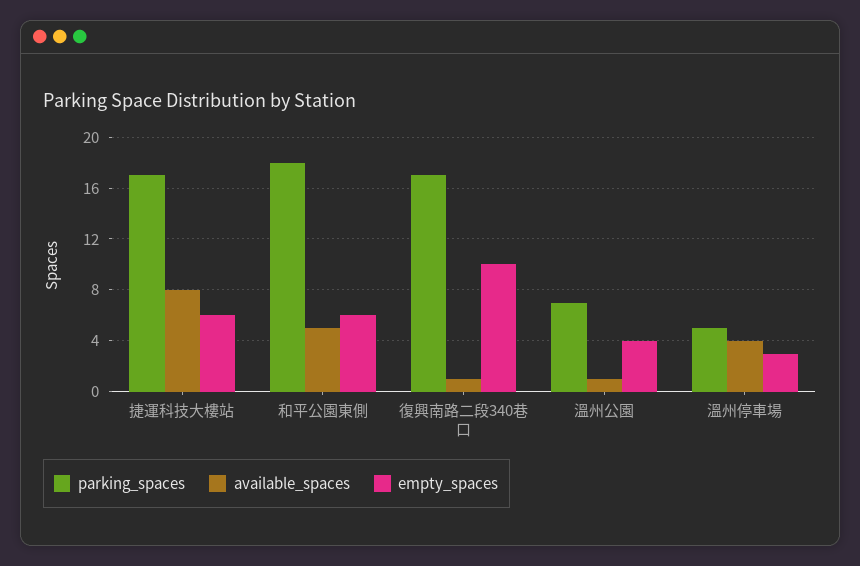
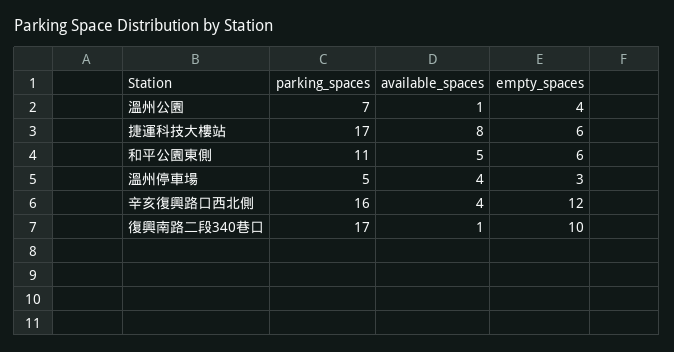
parking_spaces, 和平公園東側: 18 -> 11
parking_spaces, 辛亥復興路口西北側: none -> 16
available_spaces, 辛亥復興路口西北側: none -> 4
empty_spaces, 辛亥復興路口西北側: none -> 12

